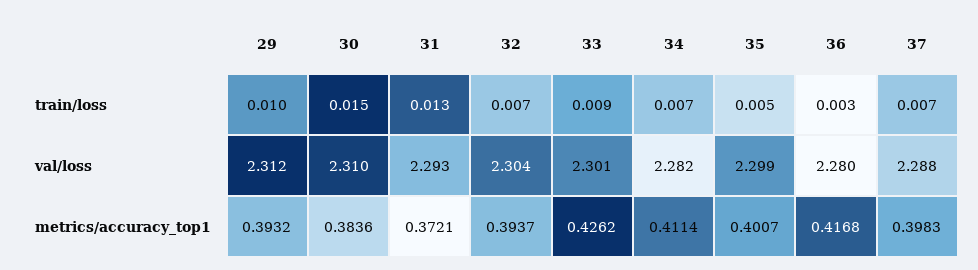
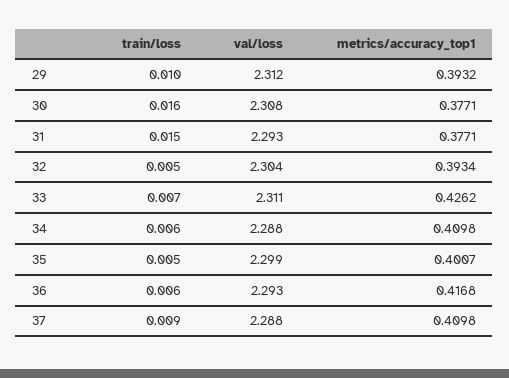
30, train/loss: 0.015 -> 0.016
31, train/loss: 0.013 -> 0.015
32, train/loss: 0.007 -> 0.005
33, train/loss: 0.009 -> 0.007
34, train/loss: 0.007 -> 0.006
36, train/loss: 0.003 -> 0.006
37, train/loss: 0.007 -> 0.009
30, val/loss: 2.31 -> 2.308
33, val/loss: 2.301 -> 2.311
34, val/loss: 2.282 -> 2.288
36, val/loss: 2.28 -> 2.293
30, metrics/accuracy_top1: 0.3836 -> 0.3771
31, metrics/accuracy_top1: 0.3721 -> 0.3771
32, metrics/accuracy_top1: 0.3937 -> 0.3934
34, metrics/accuracy_top1: 0.4114 -> 0.4098
37, metrics/accuracy_top1: 0.3983 -> 0.4098

